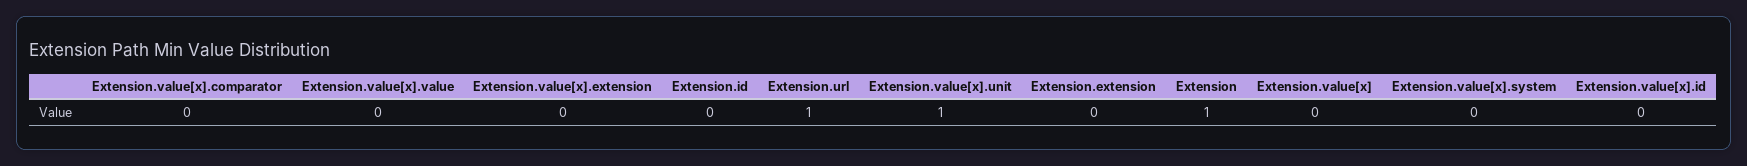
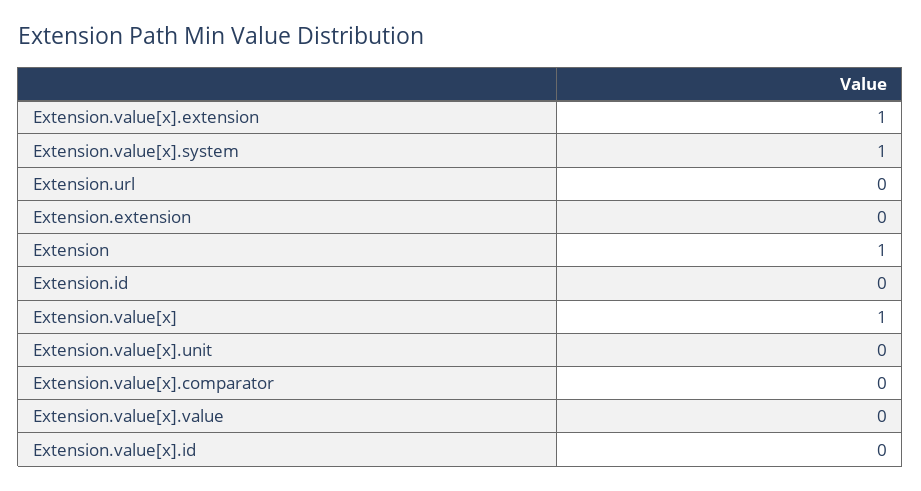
Extension.value[x].extension: 0 -> 1
Extension.url: 1 -> 0
Extension.value[x].unit: 1 -> 0
Extension.value[x]: 0 -> 1
Extension.value[x].system: 0 -> 1

